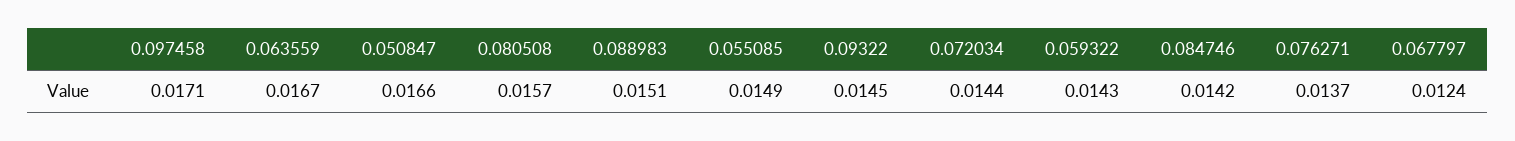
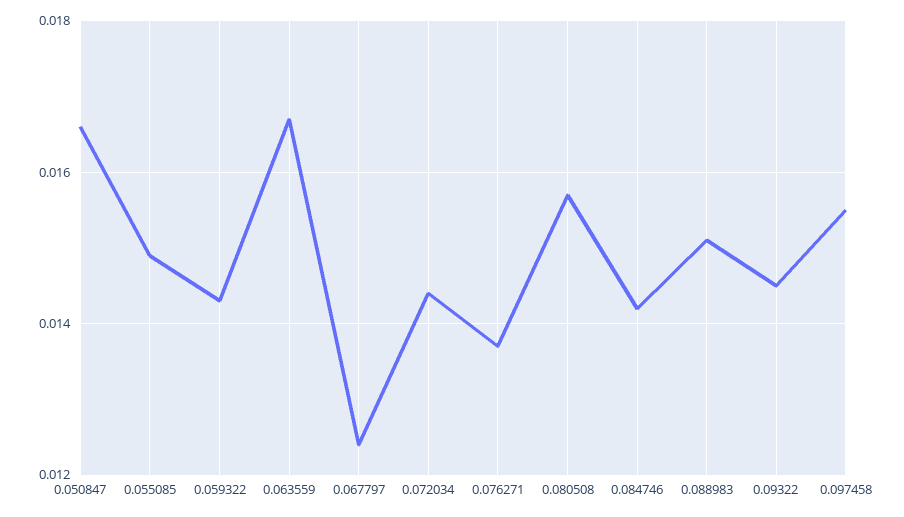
0.097458: 0.0171 -> 0.0155

